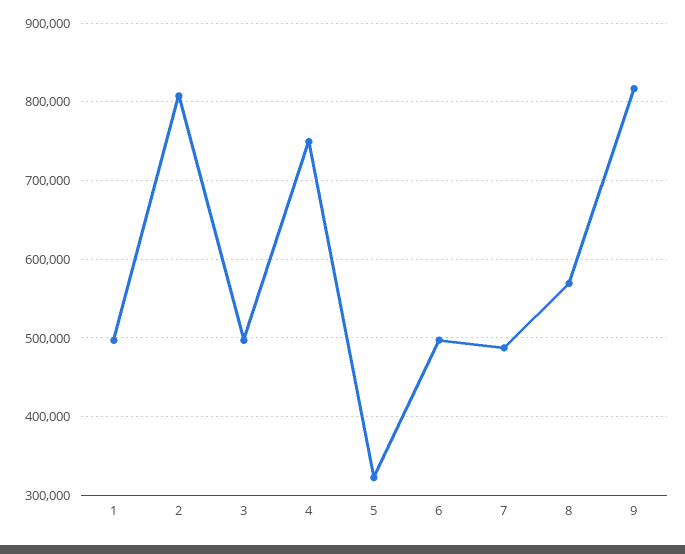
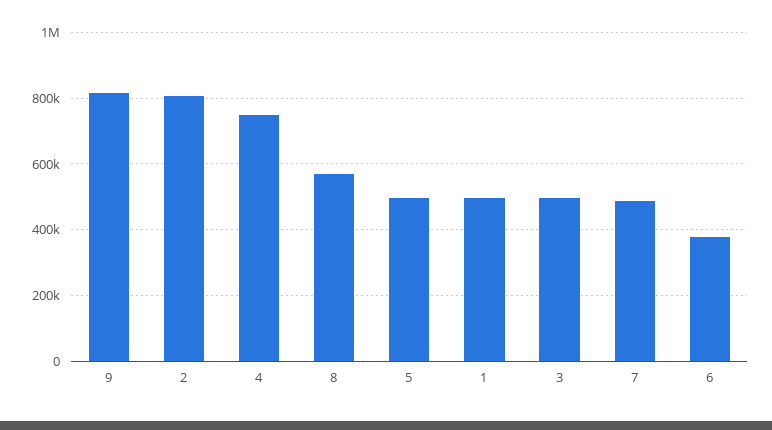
5: 320000 -> 500000
6: 500000 -> 380000

